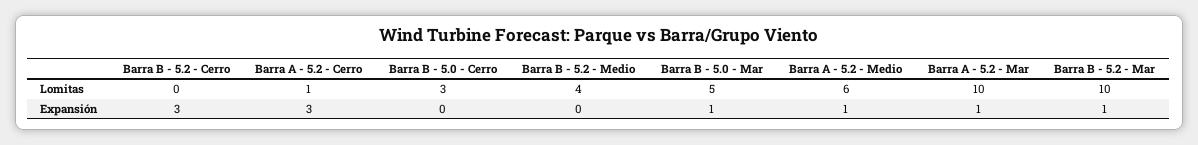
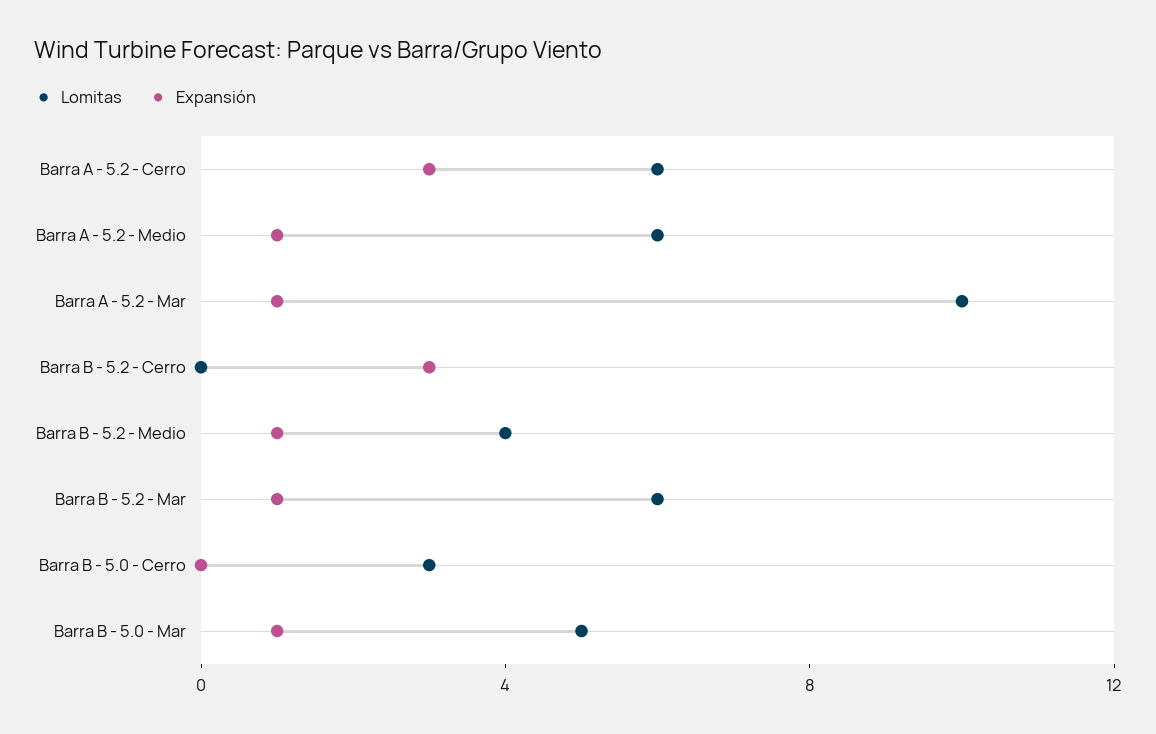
Lomitas, Barra A - 5.2 - Cerro: 1 -> 6
Lomitas, Barra B - 5.2 - Mar: 10 -> 6
Expansión, Barra B - 5.2 - Medio: 0 -> 1

